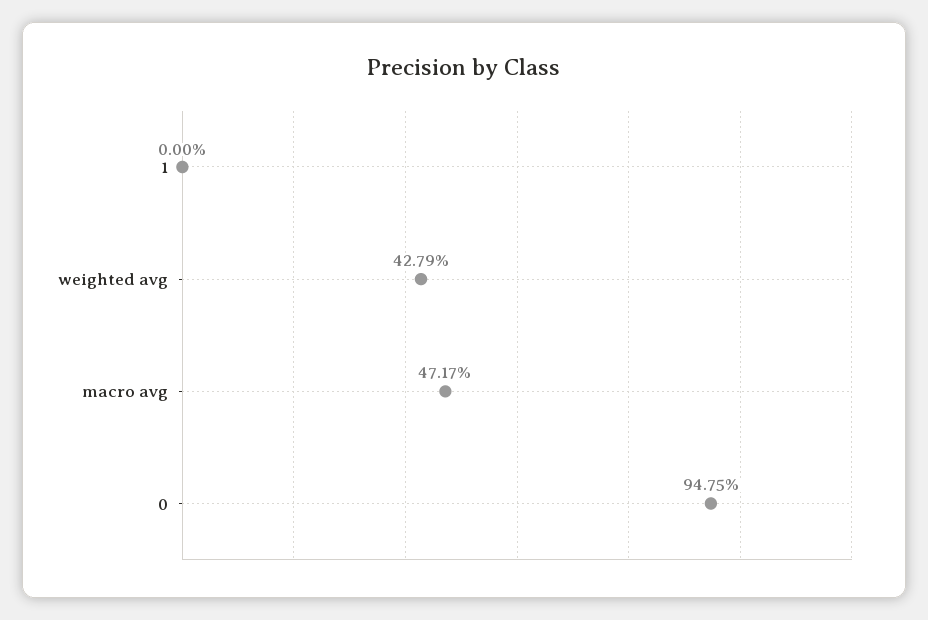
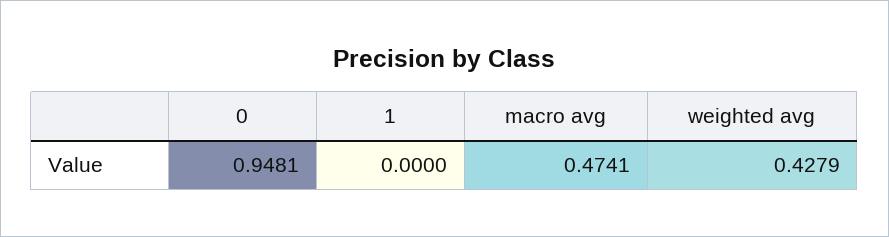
macro avg: 0.4717 -> 0.4741
0: 0.9475 -> 0.9481

